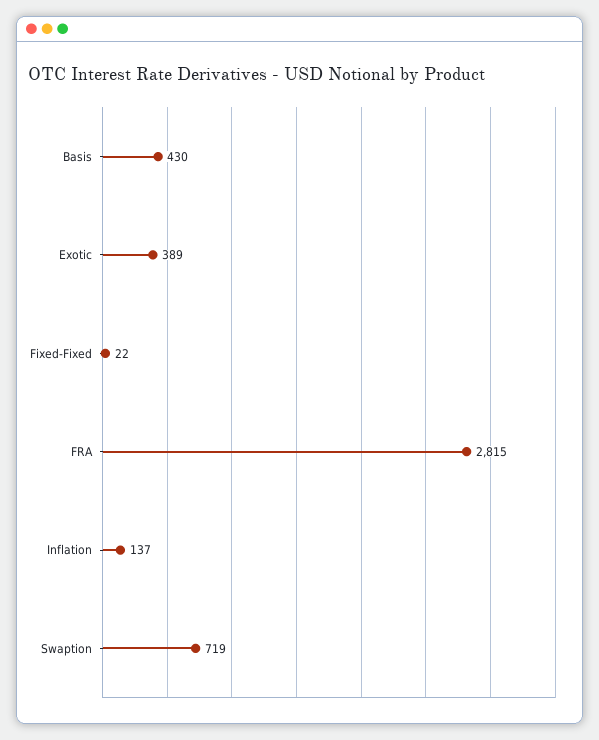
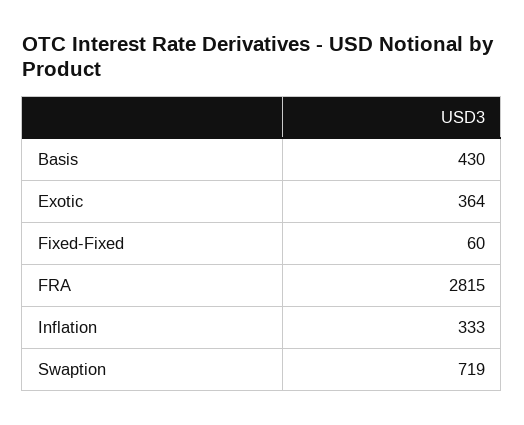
Exotic: 389 -> 364
Fixed-Fixed: 22 -> 60
Inflation: 137 -> 333

